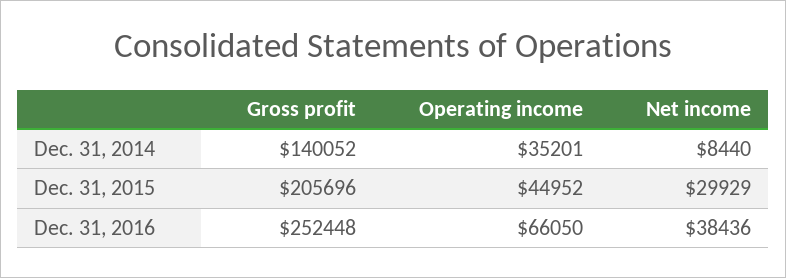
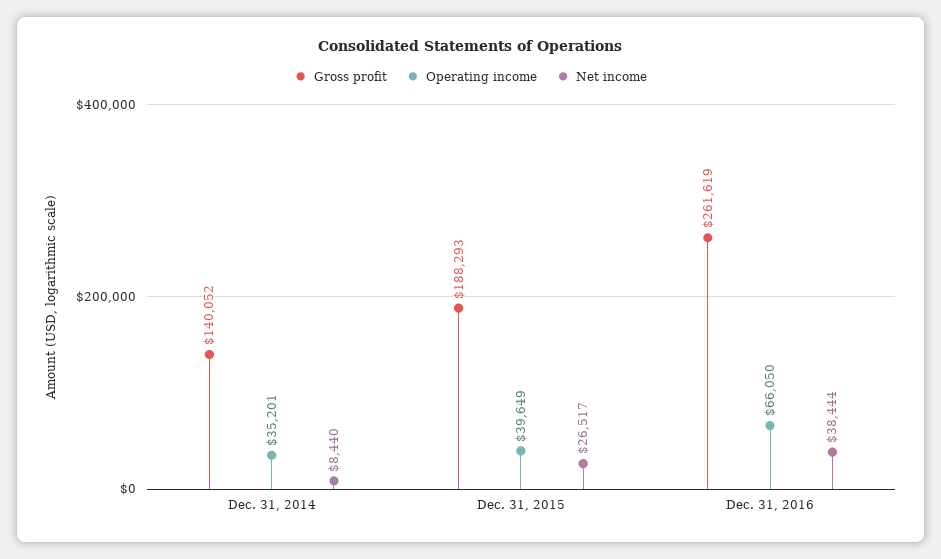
Gross profit, Dec. 31, 2015: 205696 -> 188293
Operating income, Dec. 31, 2015: 44952 -> 39649
Net income, Dec. 31, 2015: 29929 -> 26517
Gross profit, Dec. 31, 2016: 252448 -> 261619
Net income, Dec. 31, 2016: 38436 -> 38444

